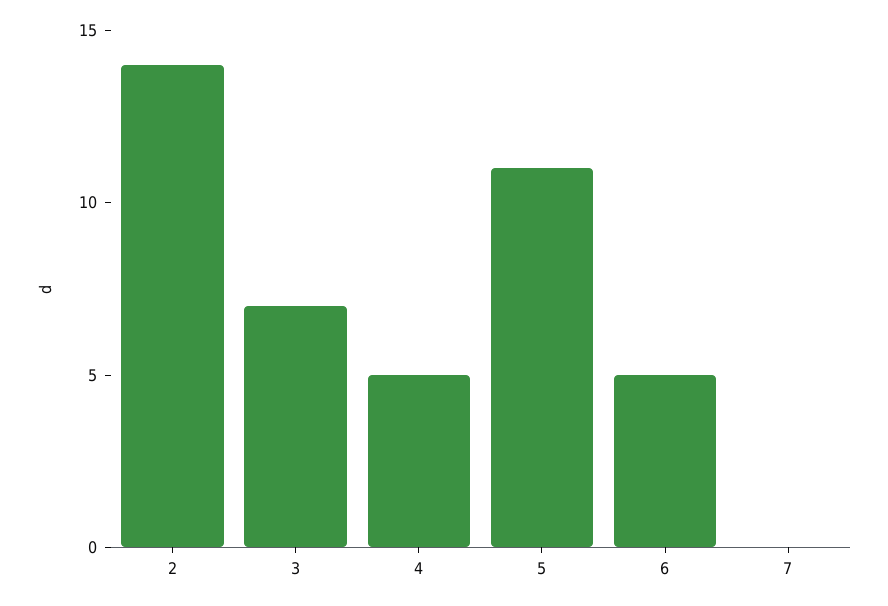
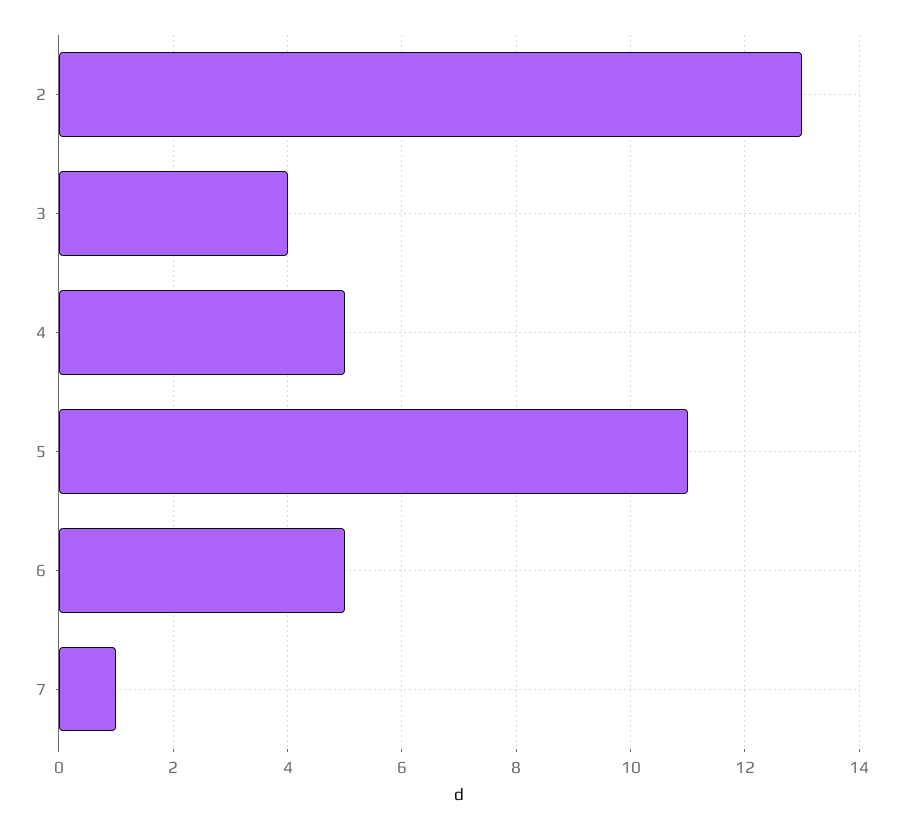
2: 14 -> 13
3: 7 -> 4
7: 0 -> 1

